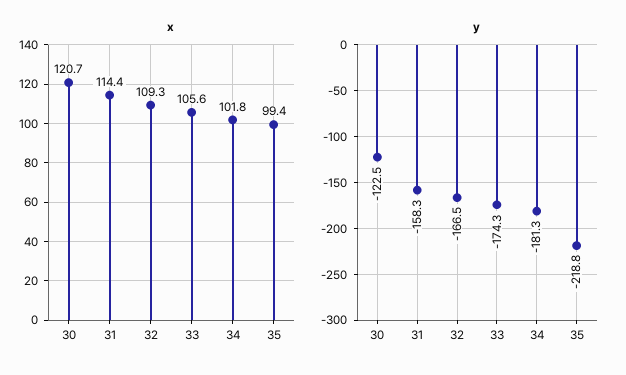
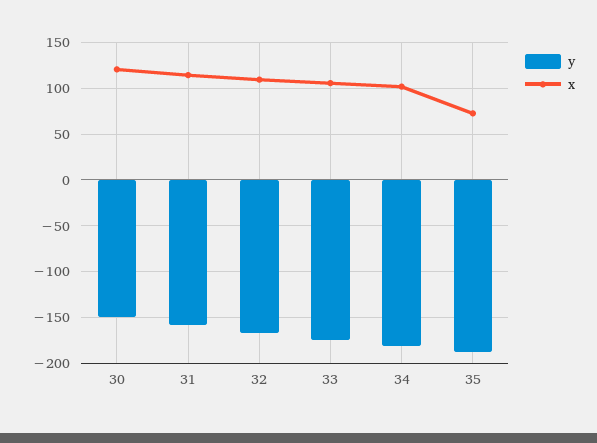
x, 35: 99.4 -> 70
y, 30: -122.5 -> -150
y, 35: -218.8 -> -190

